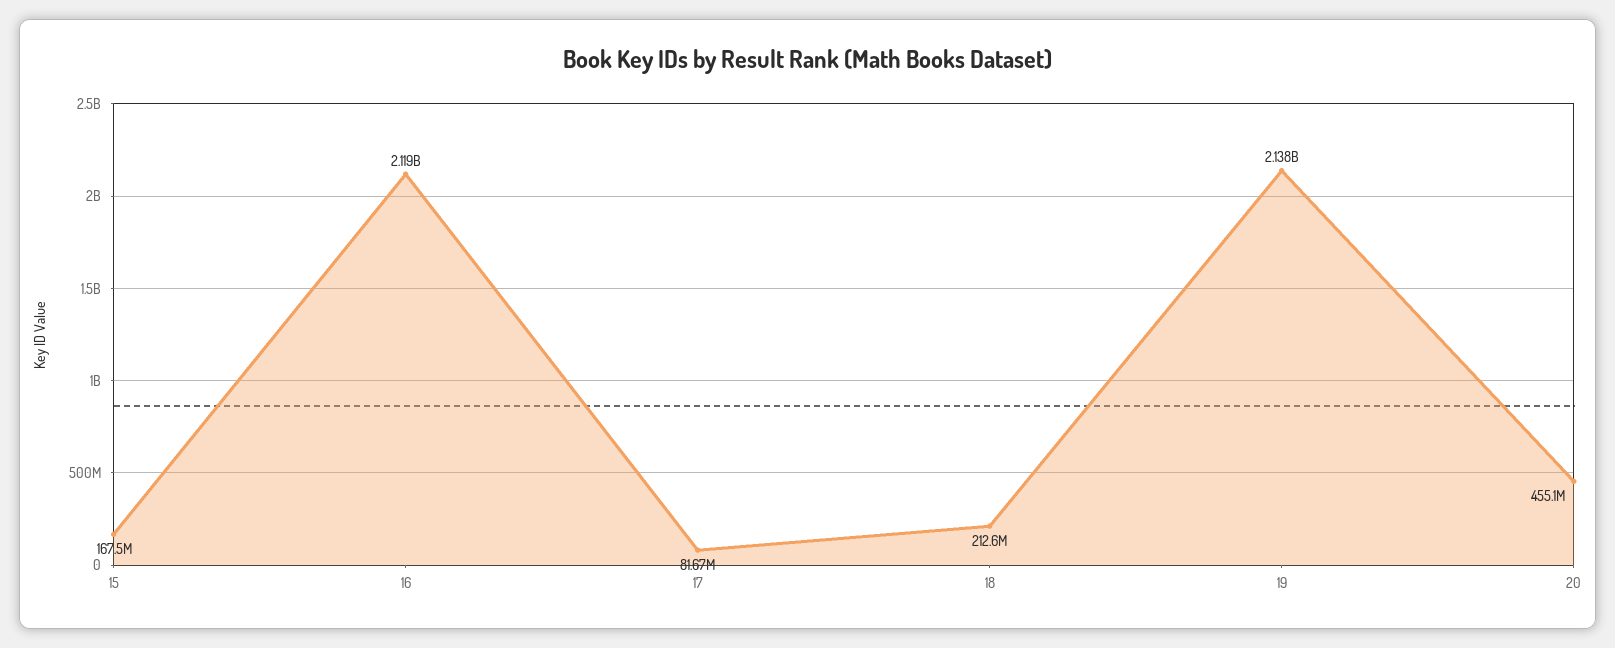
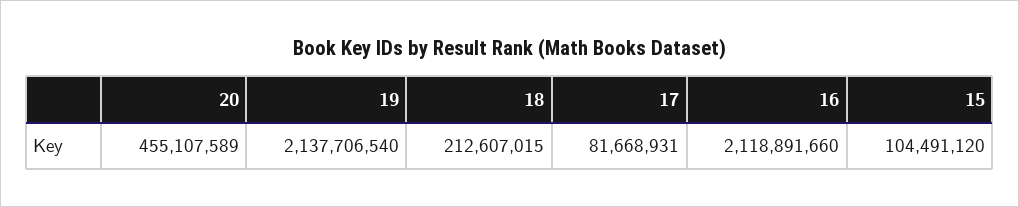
15: 167500000 -> 104491120

